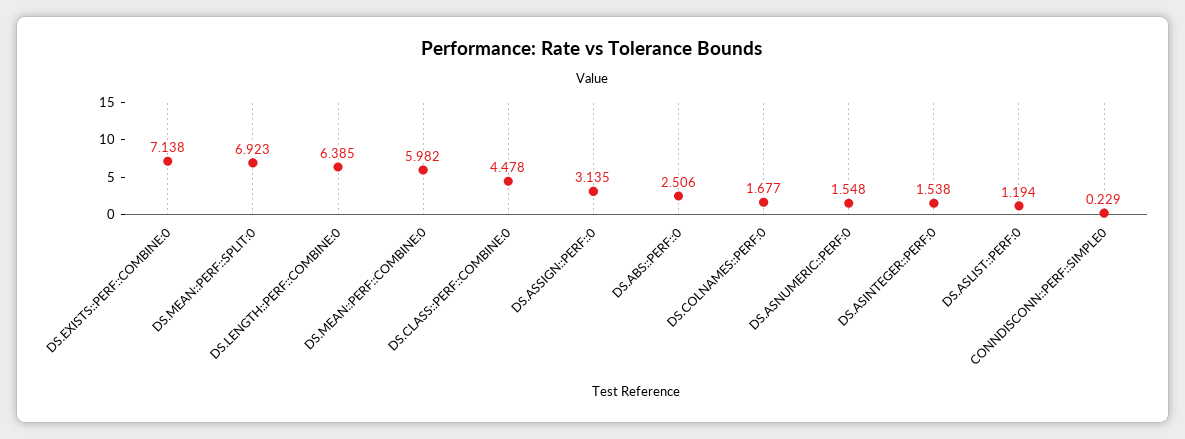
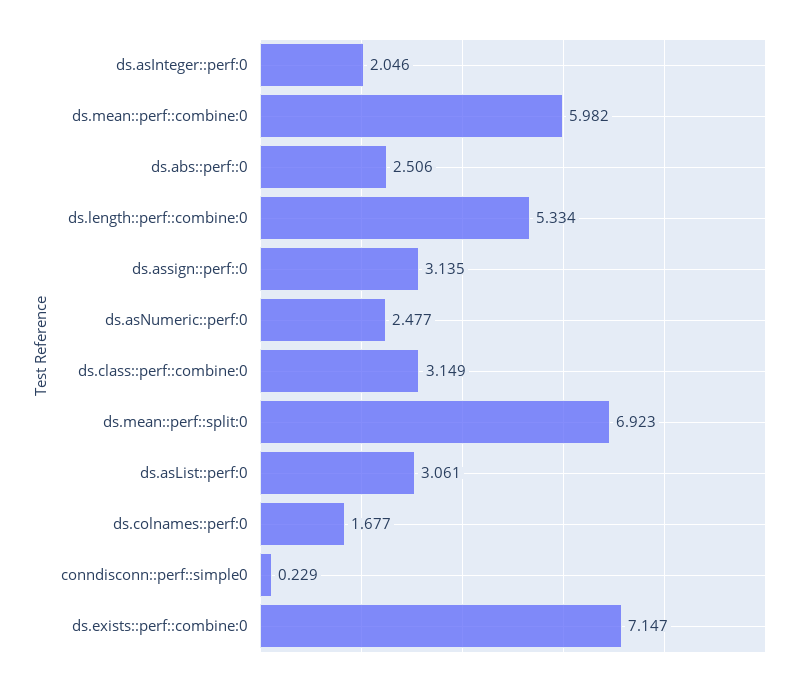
DS.EXISTS::PERF::COMBINE:0: 7.138 -> 7.147
DS.LENGTH::PERF::COMBINE:0: 6.385 -> 5.334
DS.CLASS::PERF::COMBINE:0: 4.478 -> 3.149
DS.ASNUMERIC::PERF:0: 1.548 -> 2.477
DS.ASINTEGER::PERF:0: 1.538 -> 2.046
DS.ASLIST::PERF:0: 1.194 -> 3.061

